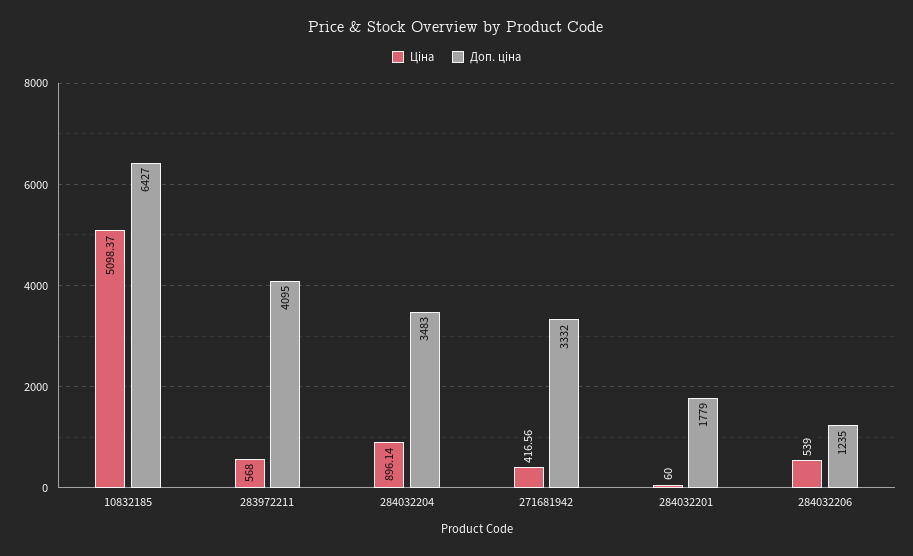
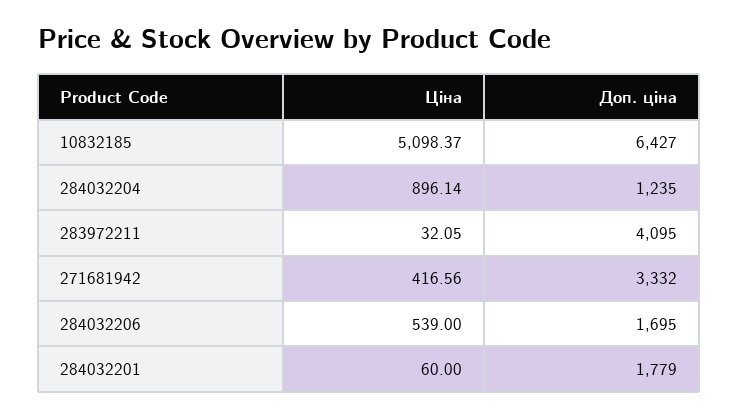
Ціна, 283972211: 568 -> 32.05
Доп. ціна, 284032204: 3483 -> 1235
Доп. ціна, 284032206: 1235 -> 1695

